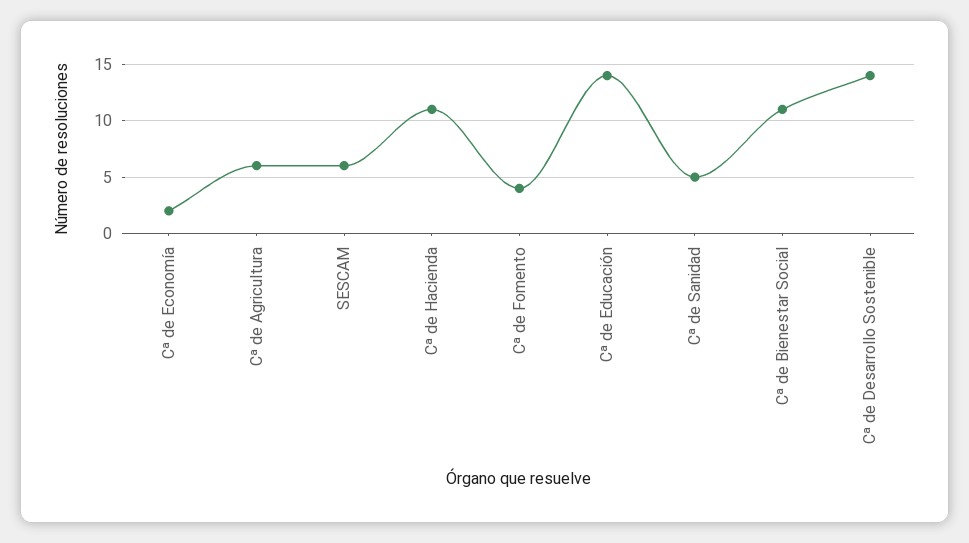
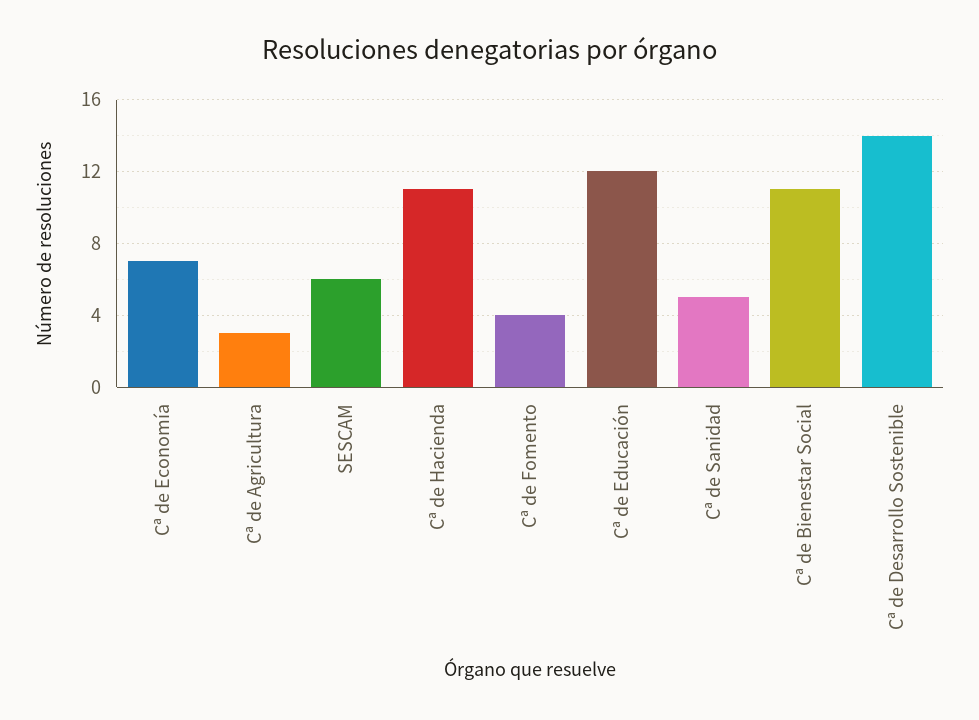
Cª de Economía: 2 -> 7
Cª de Agricultura: 6 -> 3
Cª de Educación: 14 -> 12

